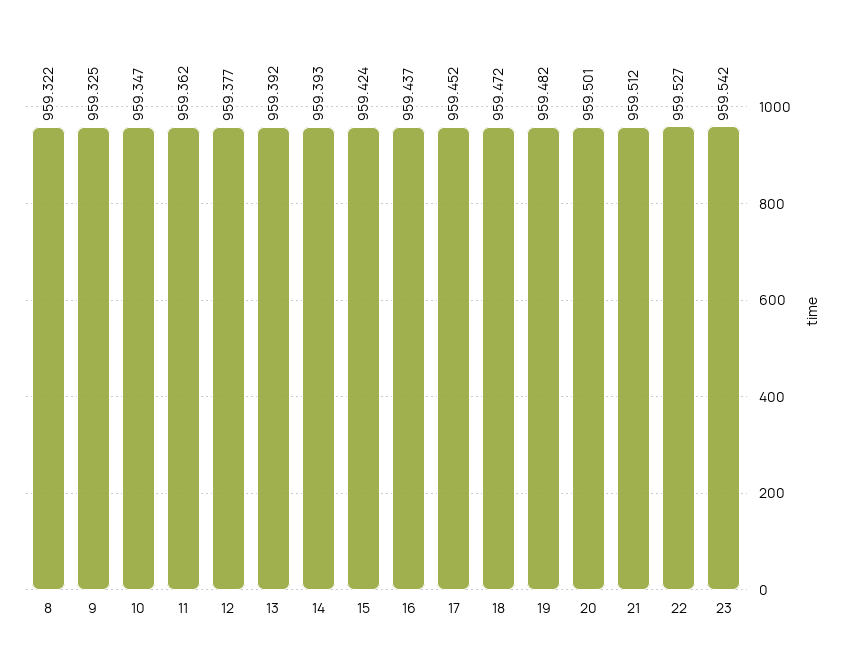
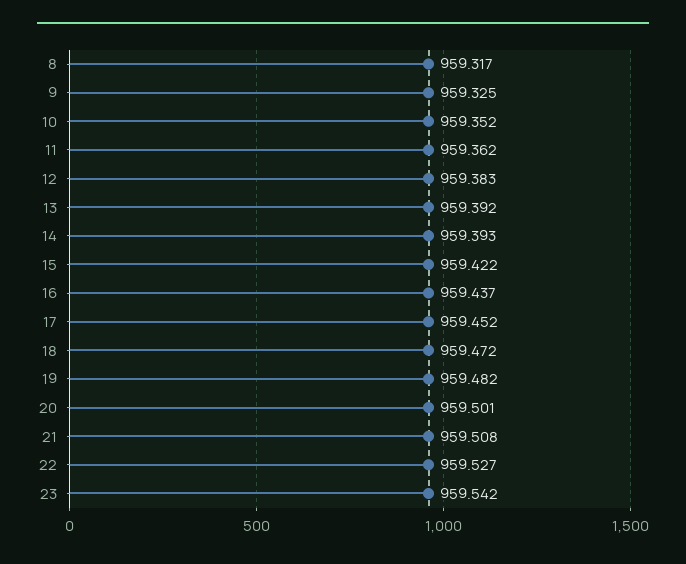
8: 959.322 -> 959.317
10: 959.347 -> 959.352
12: 959.377 -> 959.383
15: 959.424 -> 959.422
21: 959.512 -> 959.508

